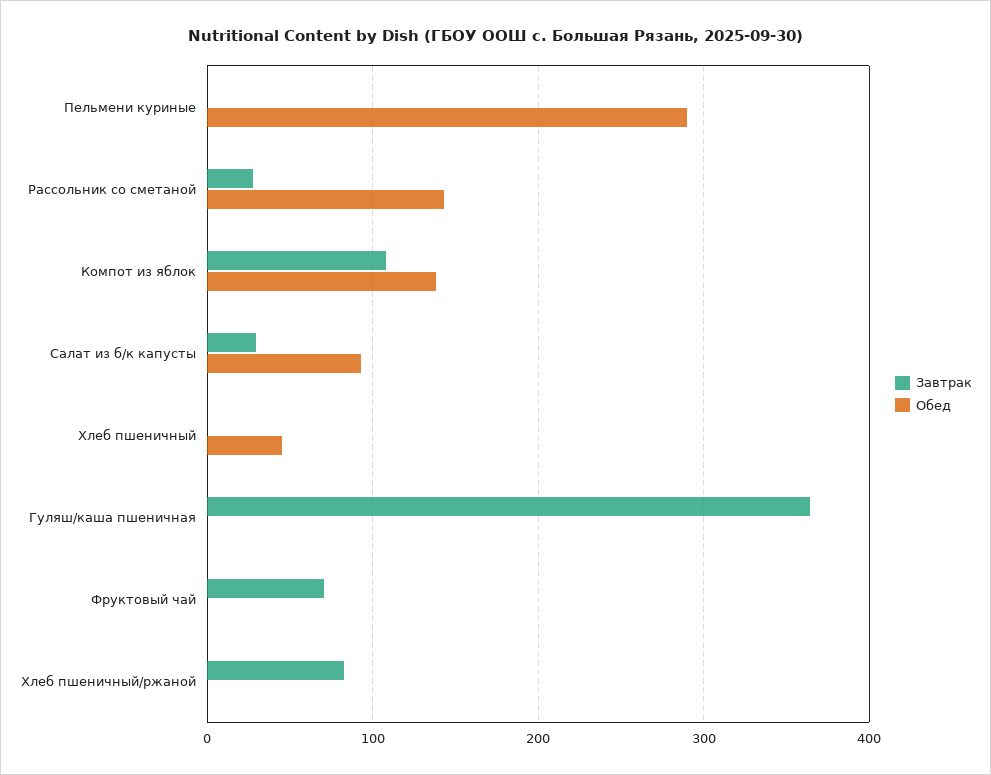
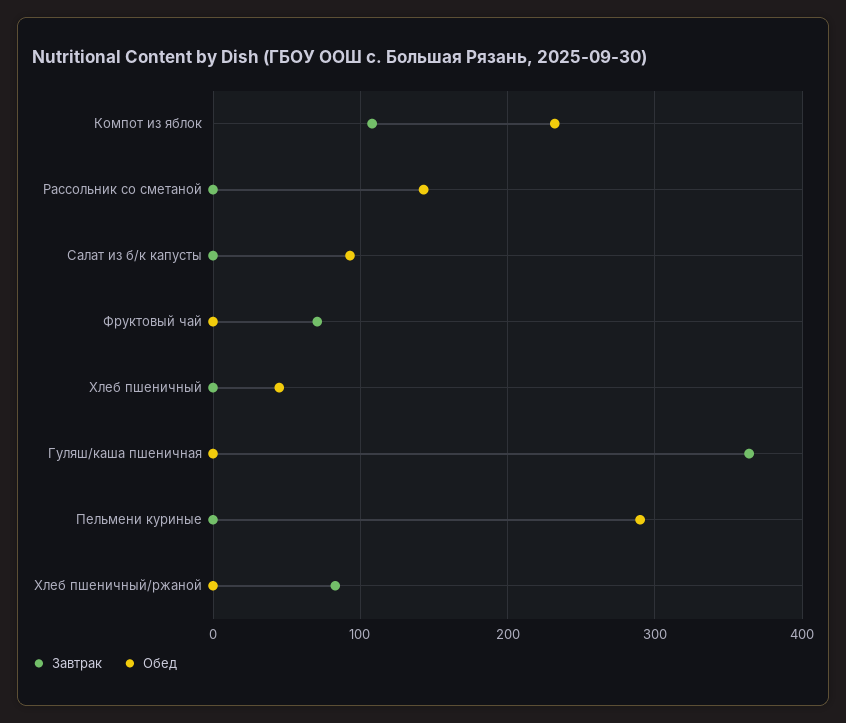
Завтрак, Рассольник со сметаной: 30 -> 0
Обед, Компот из яблок: 140 -> 230
Завтрак, Салат из б/к капусты: 30 -> 0

